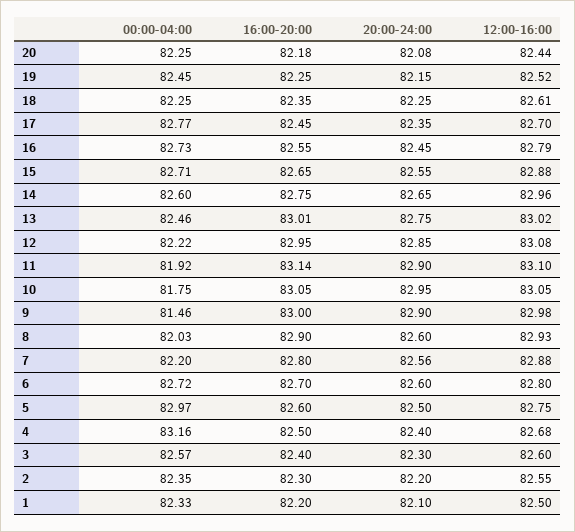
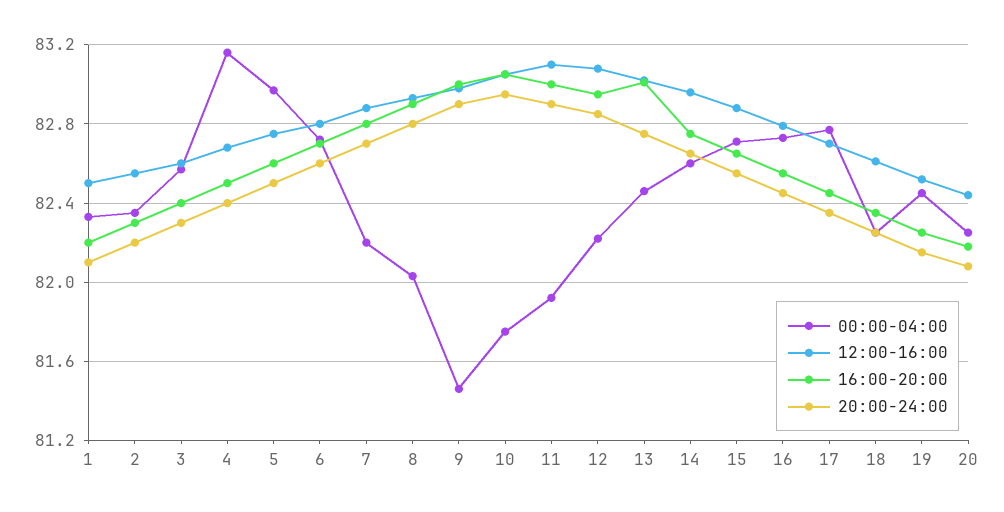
16:00-20:00, 11: 83.14 -> 83
20:00-24:00, 8: 82.6 -> 82.8
20:00-24:00, 7: 82.56 -> 82.7

